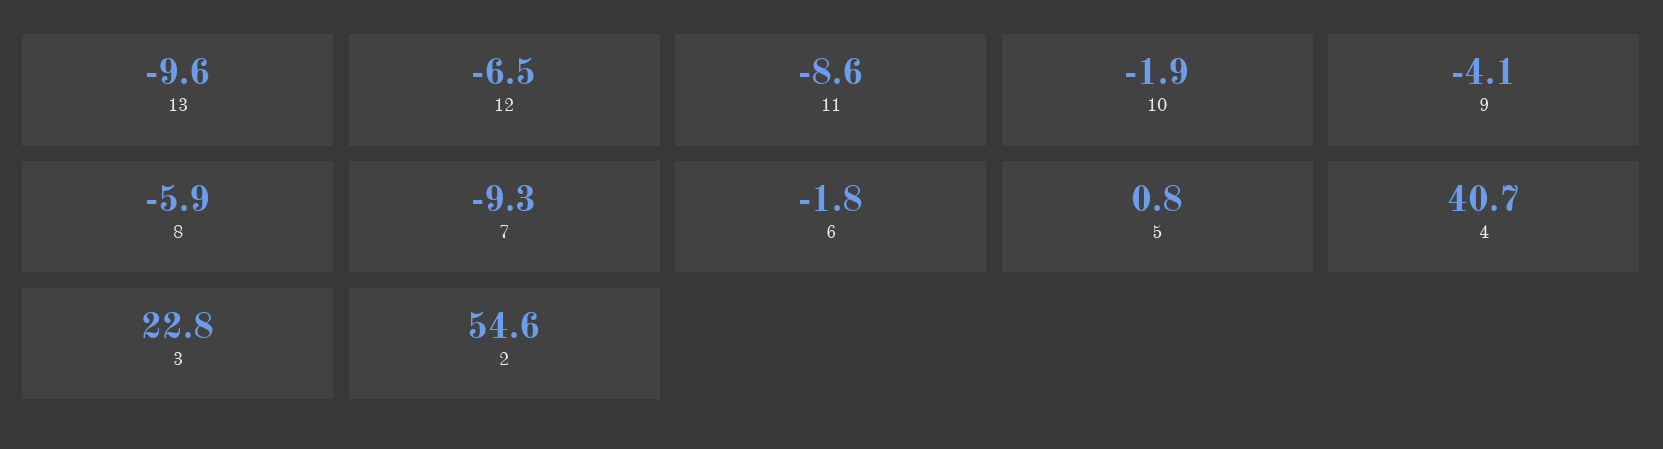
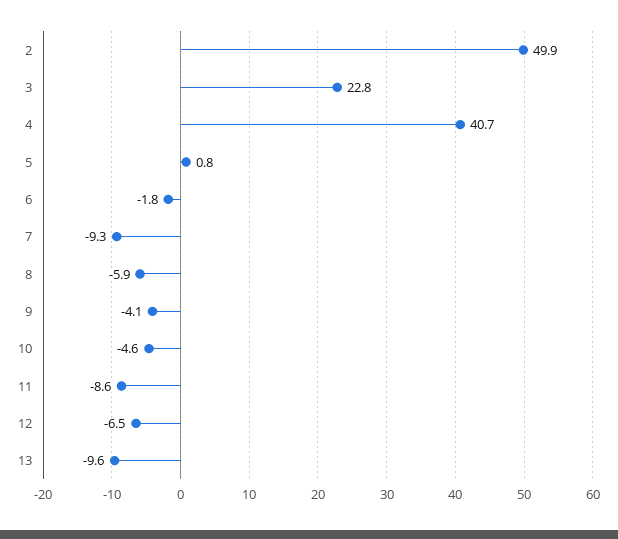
10: -1.9 -> -4.6
2: 54.6 -> 49.9

